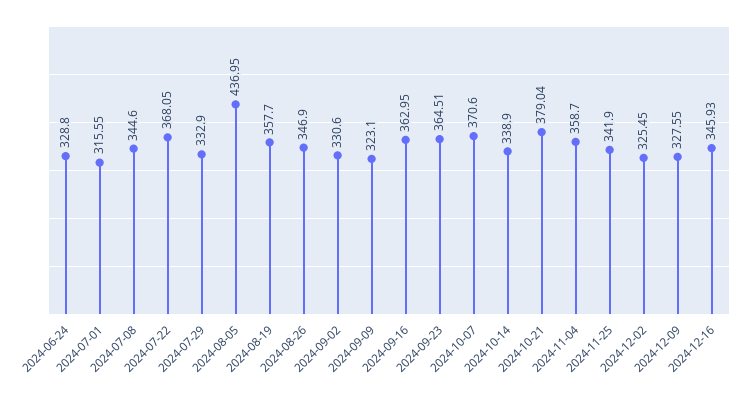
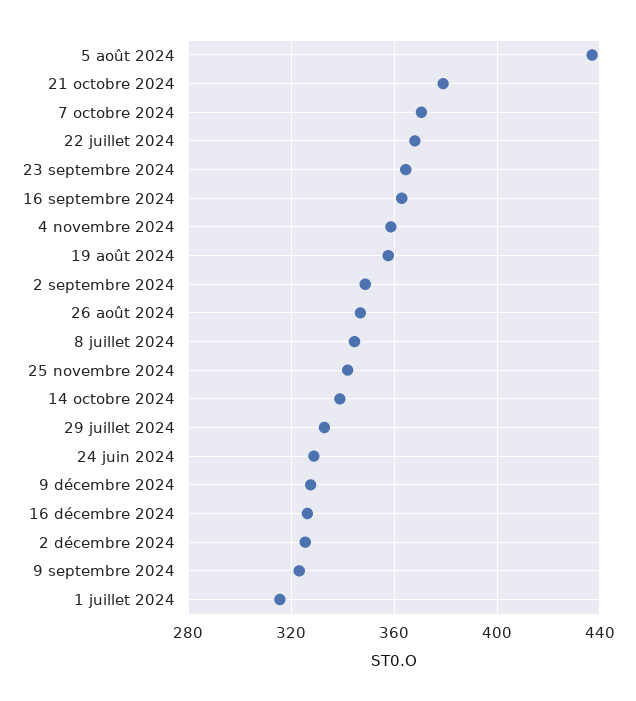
2024-09-02: 330.6 -> 350
2024-12-16: 345.93 -> 325

